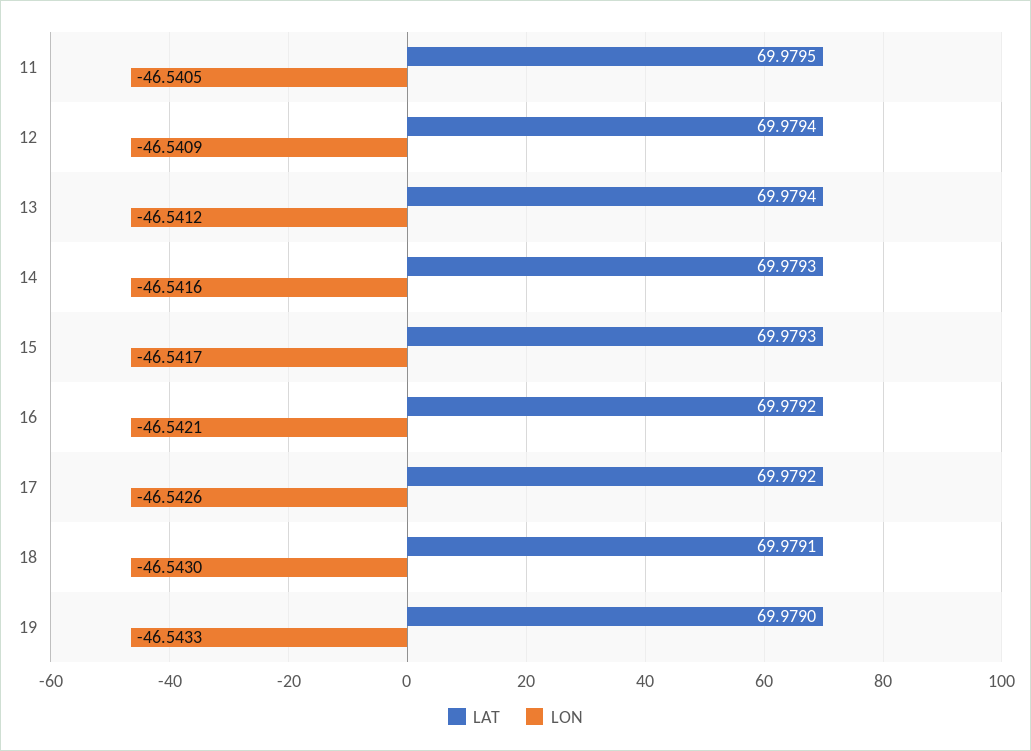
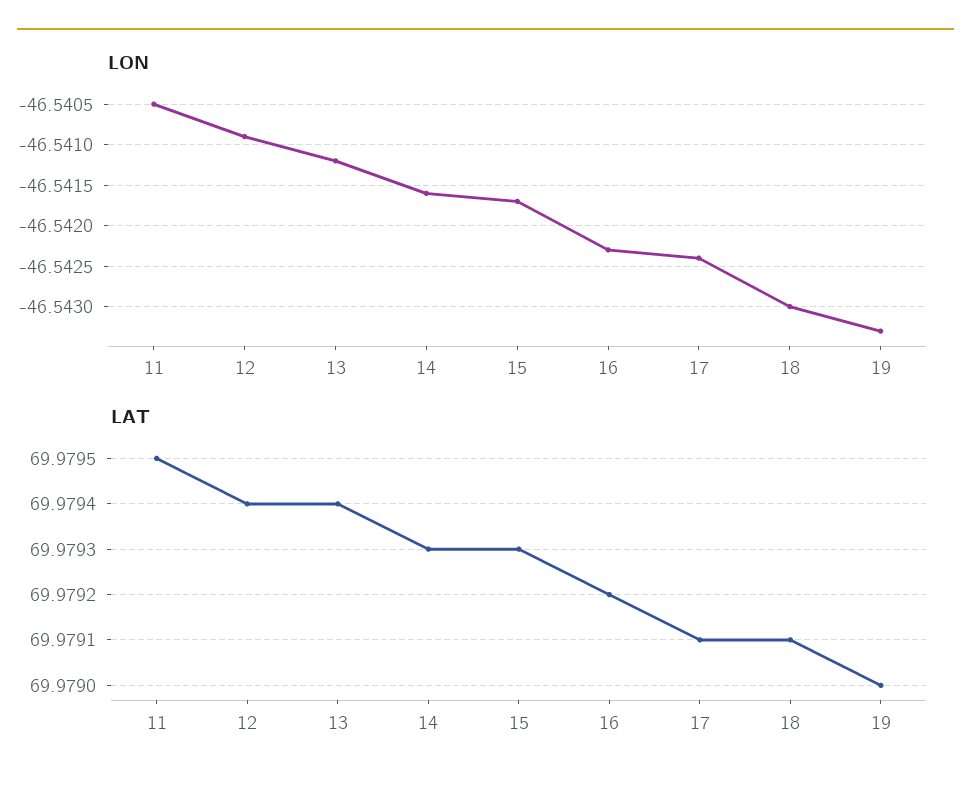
LON, 16: -46.5421 -> -46.5423
LAT, 17: 69.9792 -> 69.9791
LON, 17: -46.5426 -> -46.5424

